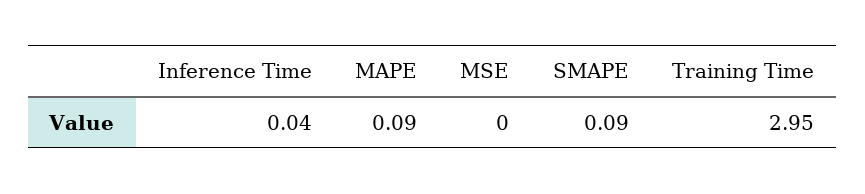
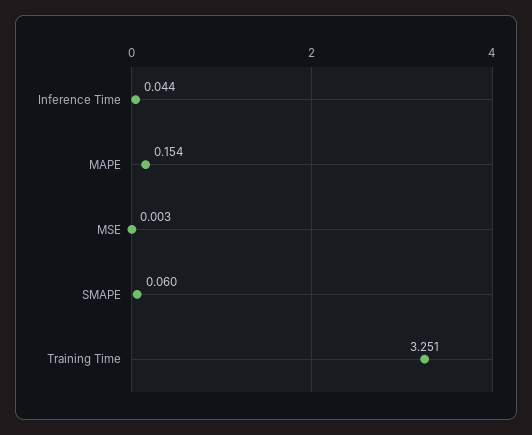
MAPE: 0.09 -> 0.154
SMAPE: 0.09 -> 0.06
Training Time: 2.95 -> 3.251

